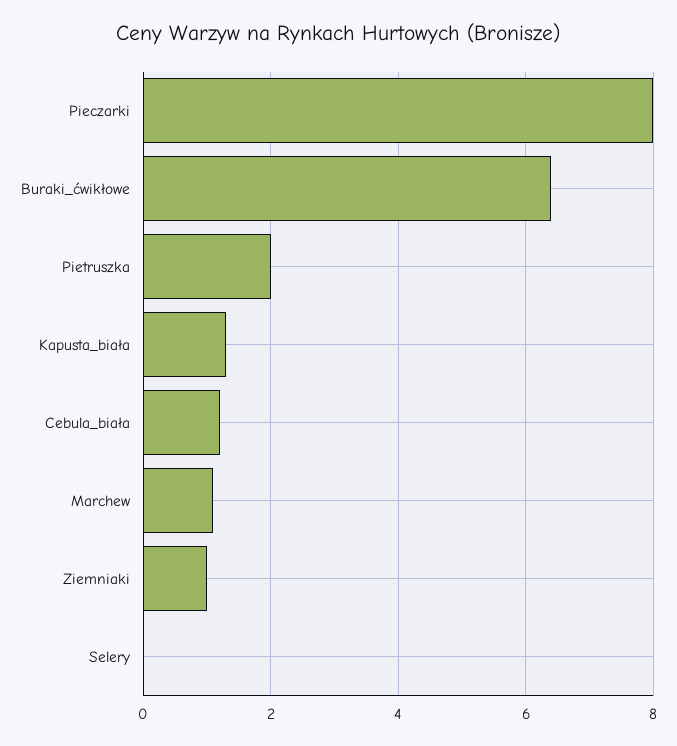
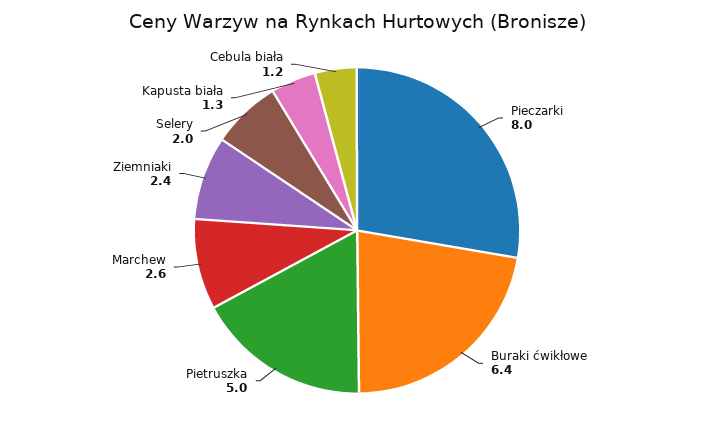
Pietruszka: 2 -> 5
Marchew: 1 -> 2.6
Ziemniaki: 1 -> 2.4
Selery: 0 -> 2

